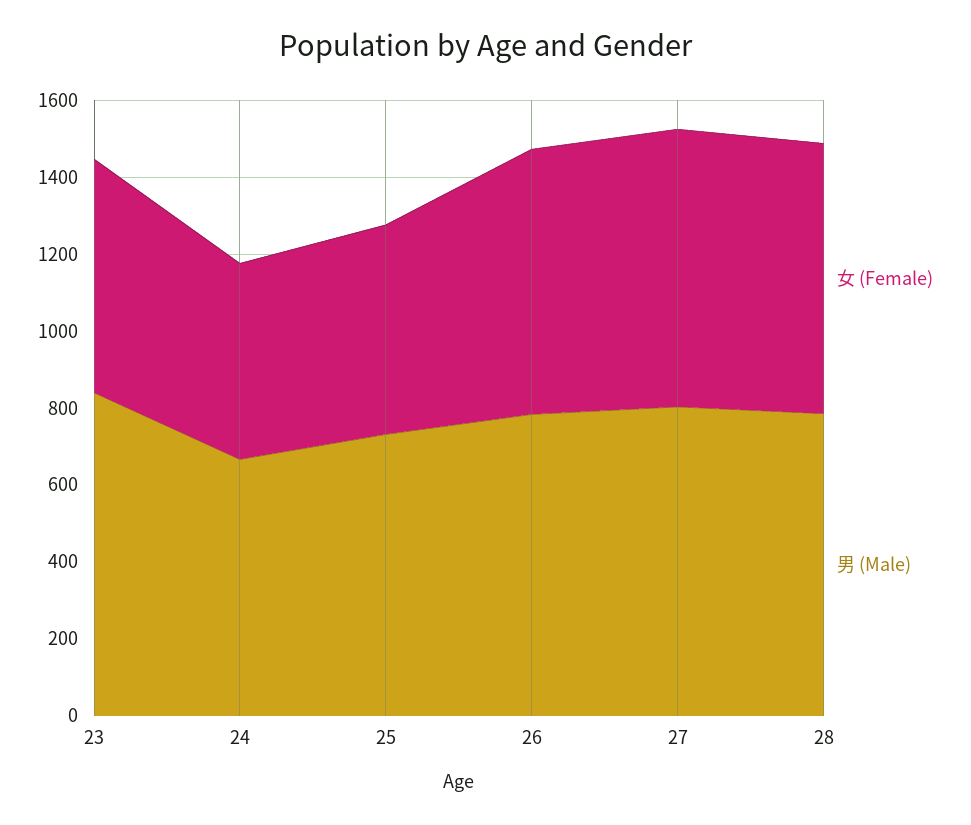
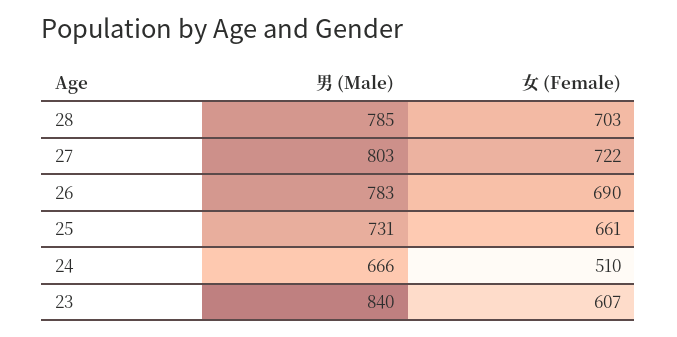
女 (Female), 25: 550 -> 661

